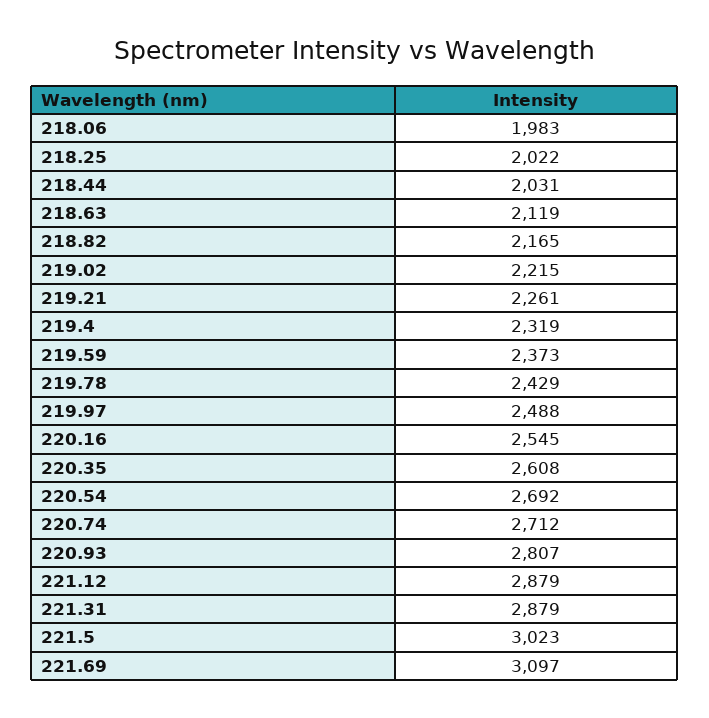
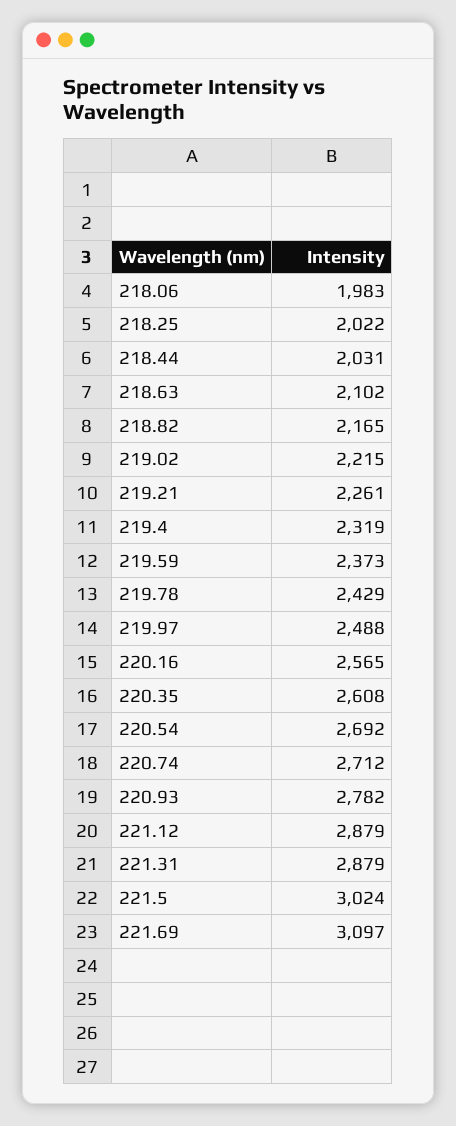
218.63: 2119 -> 2102
220.16: 2545 -> 2565
220.93: 2807 -> 2782
221.5: 3023 -> 3024

